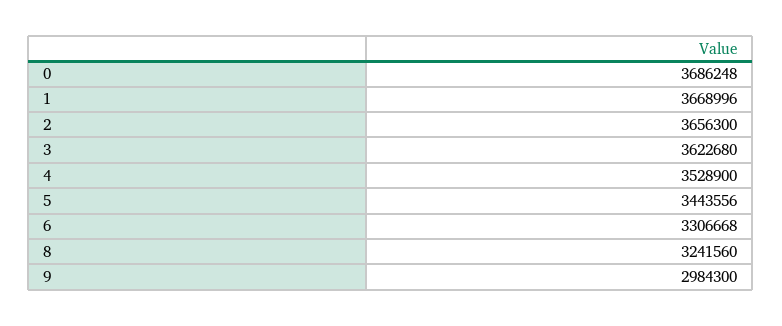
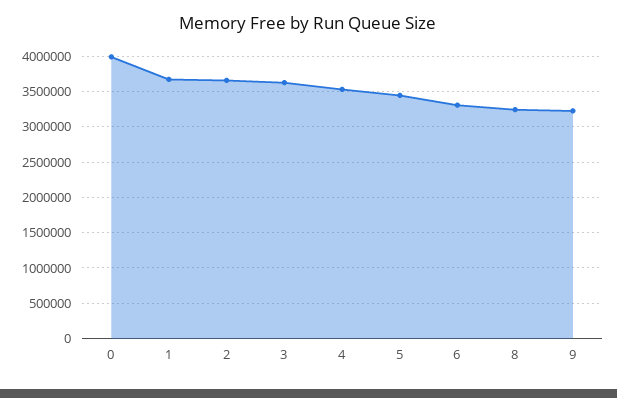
0: 3686248 -> 4000000
9: 2984300 -> 3200000

